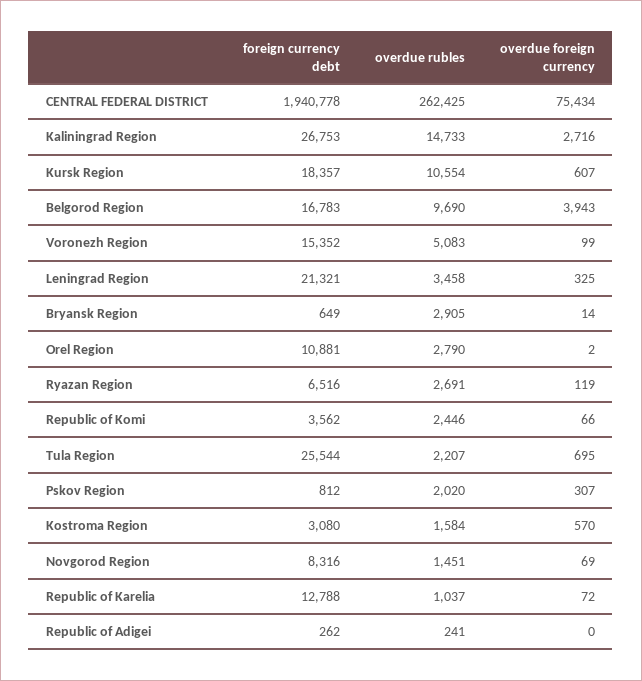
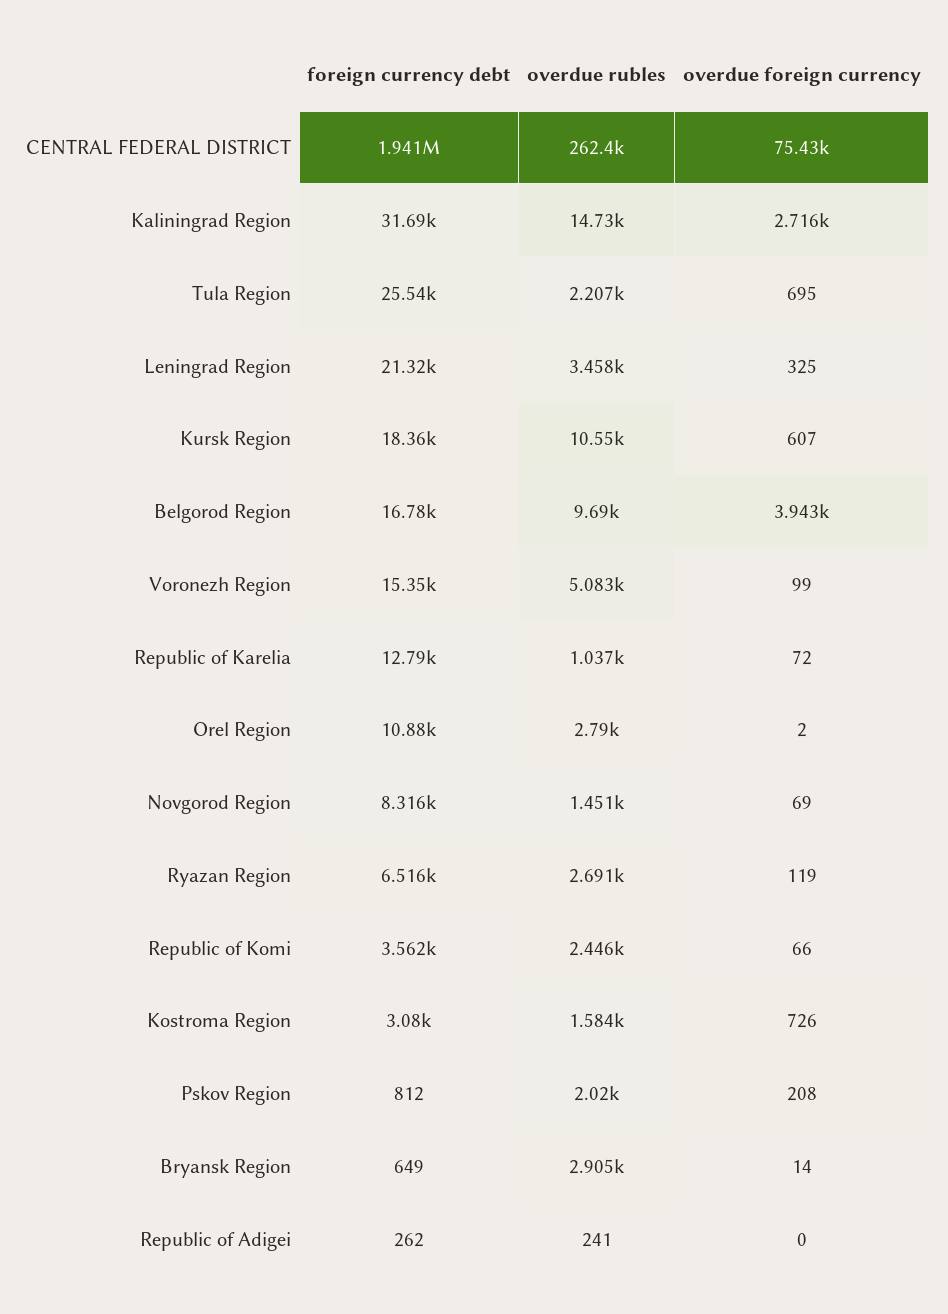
foreign currency debt, Kaliningrad Region: 26753 -> 31690
overdue foreign currency, Pskov Region: 307 -> 208
overdue foreign currency, Kostroma Region: 570 -> 726

